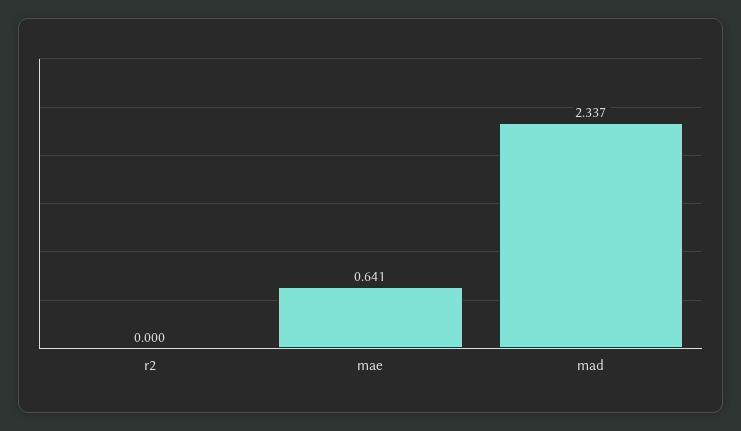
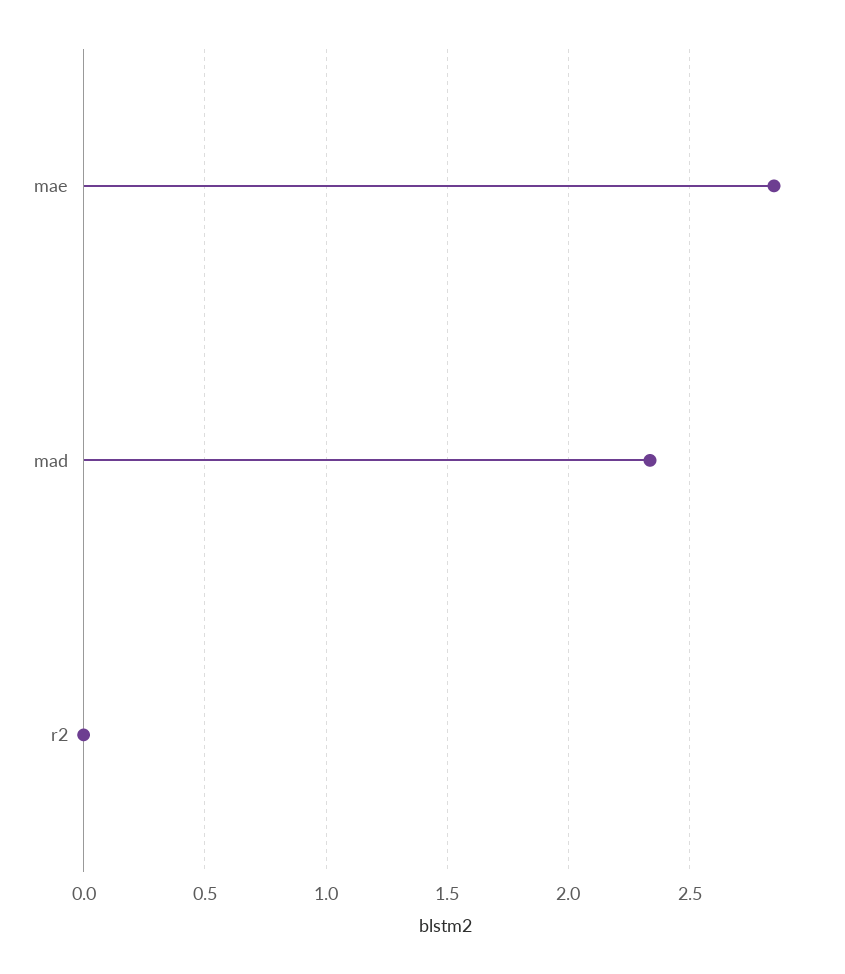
mae: 0.641 -> 2.85

